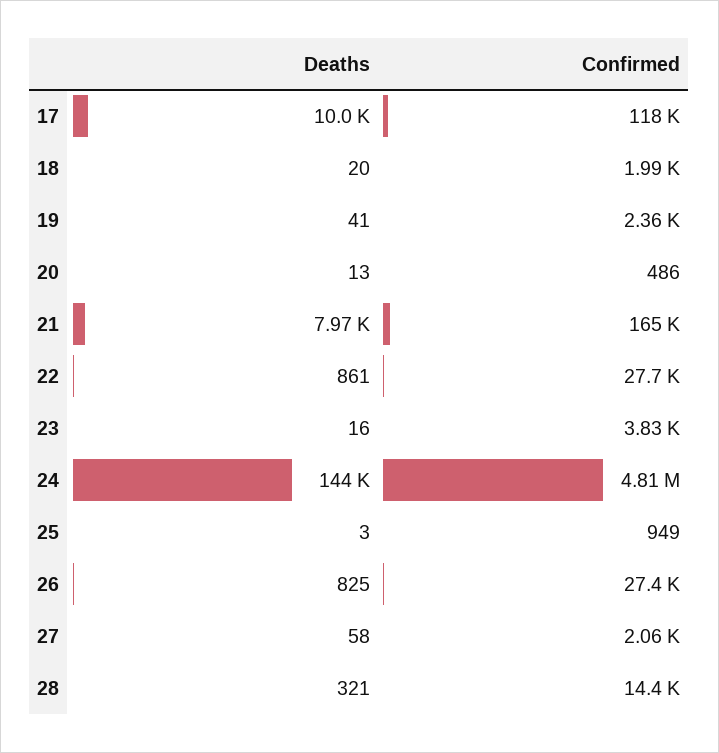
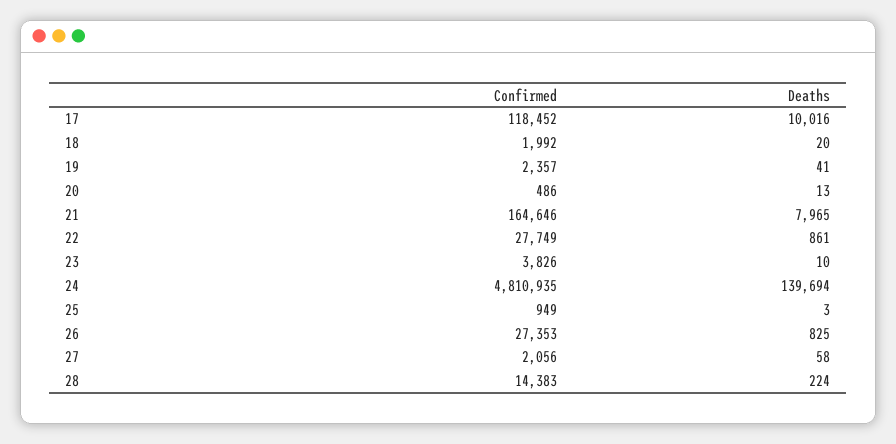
Deaths, 23: 16 -> 10
Deaths, 24: 144000 -> 139694
Deaths, 28: 321 -> 224

